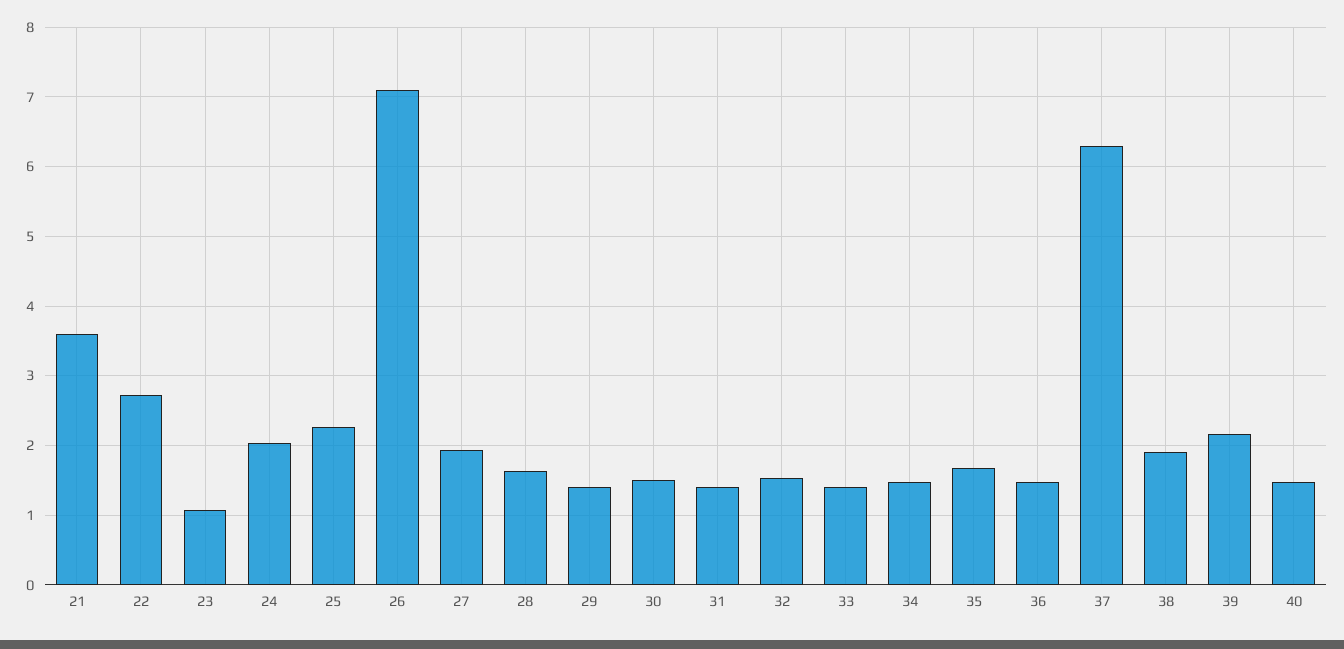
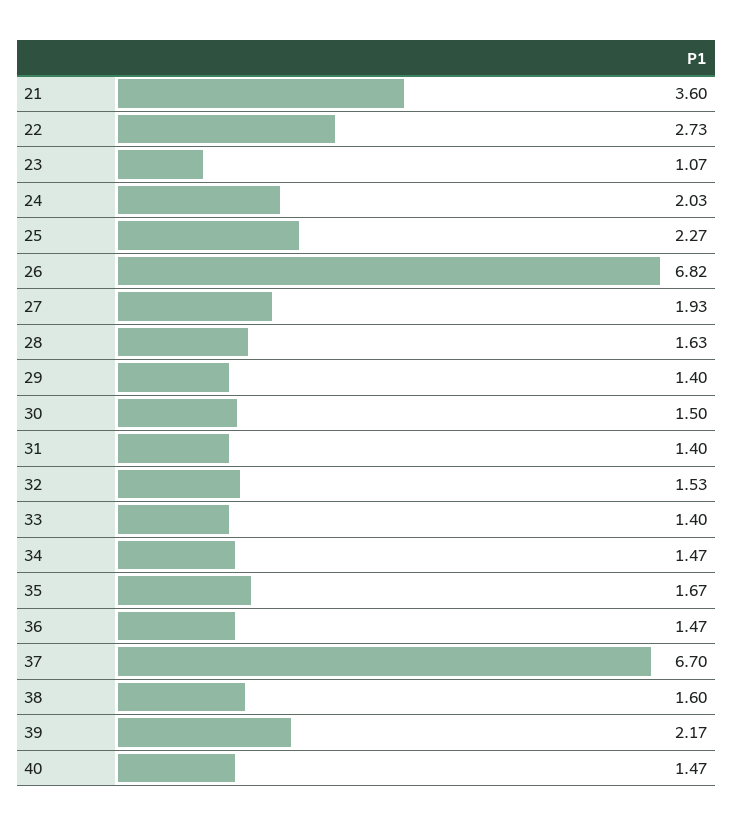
26: 7.1 -> 6.82
37: 6.3 -> 6.7
38: 1.9 -> 1.6

